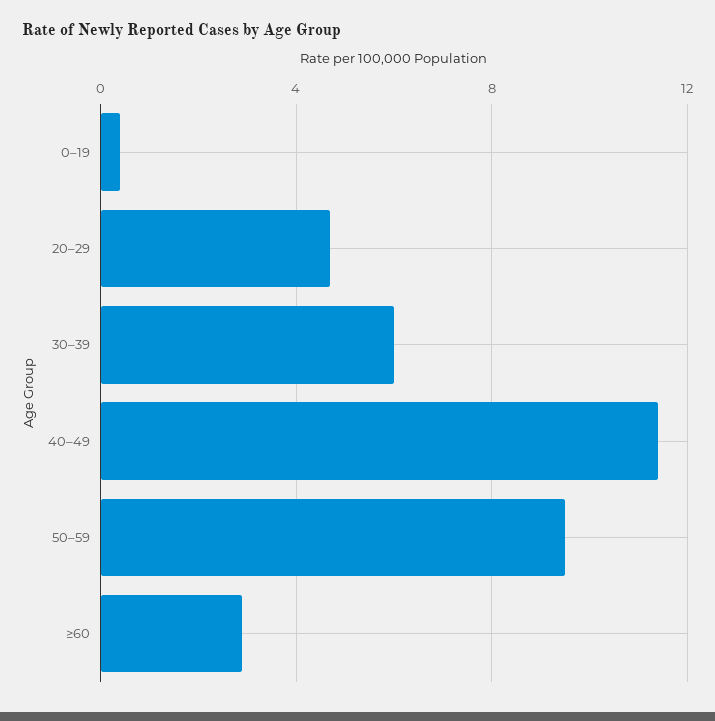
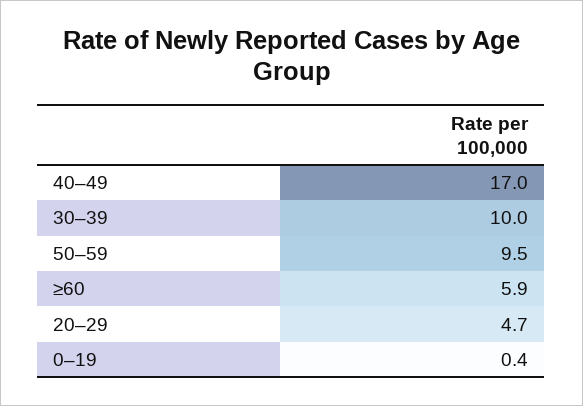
30–39: 6 -> 10
40–49: 11.5 -> 17
≥60: 3 -> 5.9

